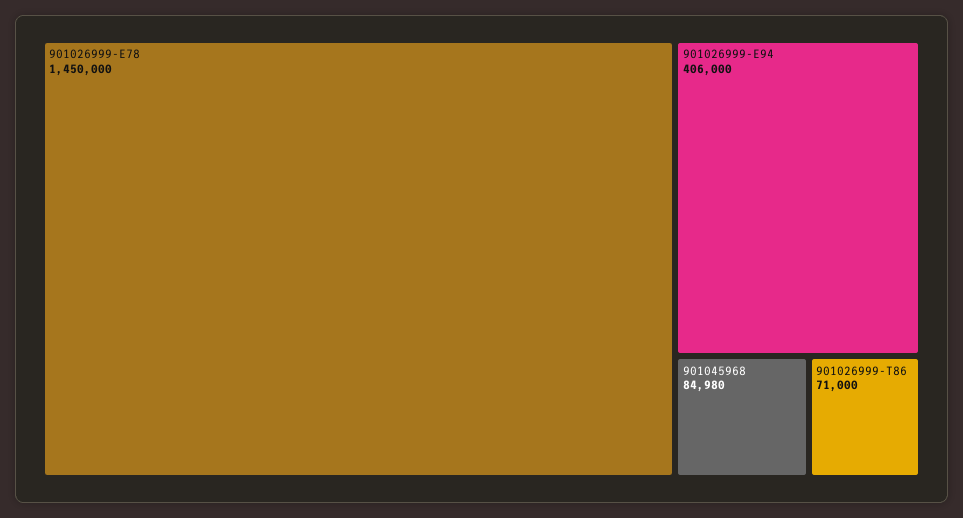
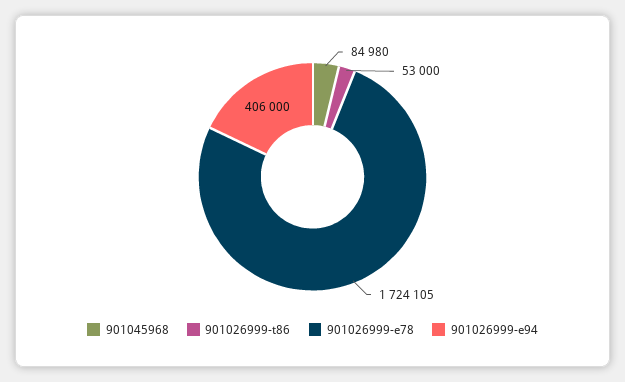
901026999-E78: 1450000 -> 1724105
901026999-T86: 71000 -> 53000

